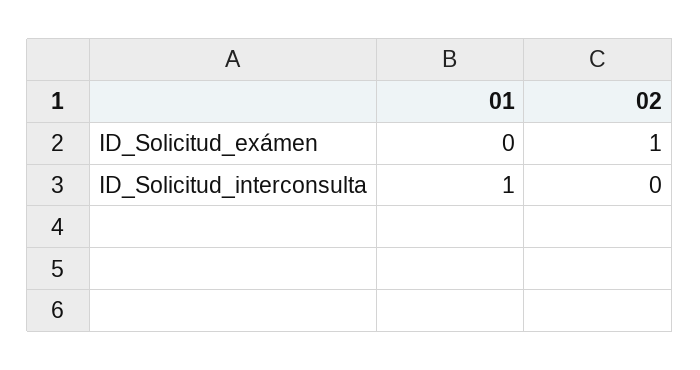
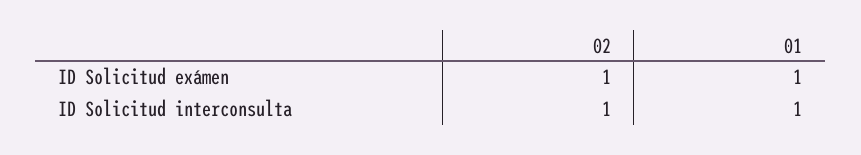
01, ID_Solicitud_exámen: 0 -> 1
02, ID_Solicitud_interconsulta: 0 -> 1

